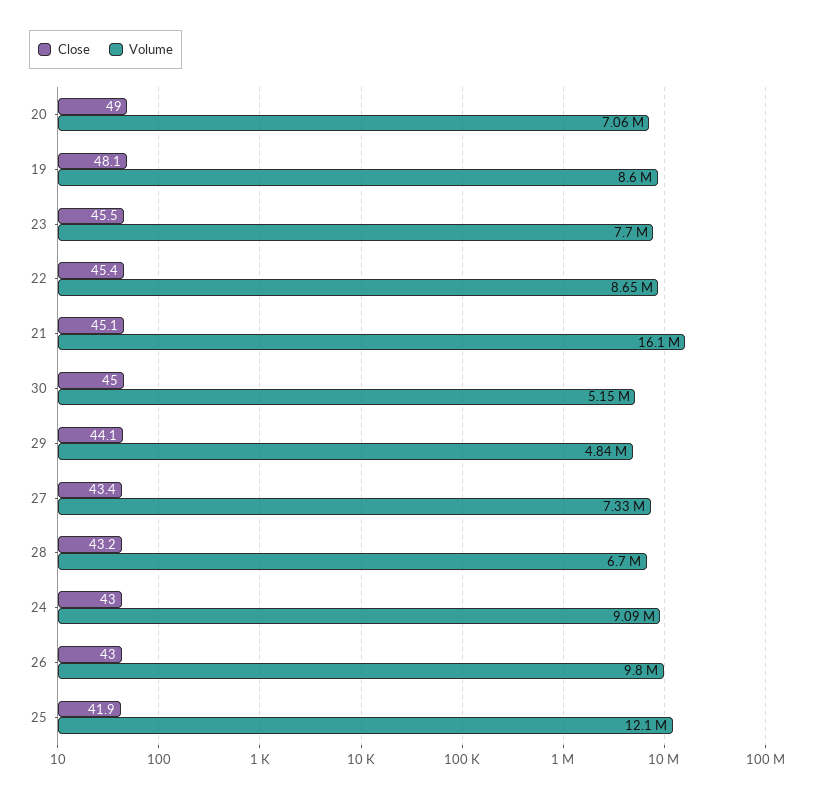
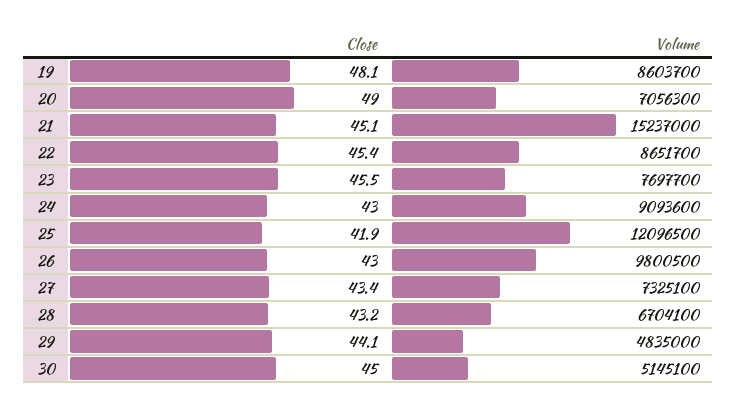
Volume, 21: 16100000 -> 15237000

